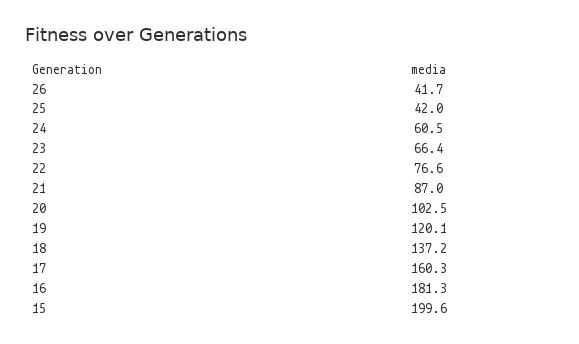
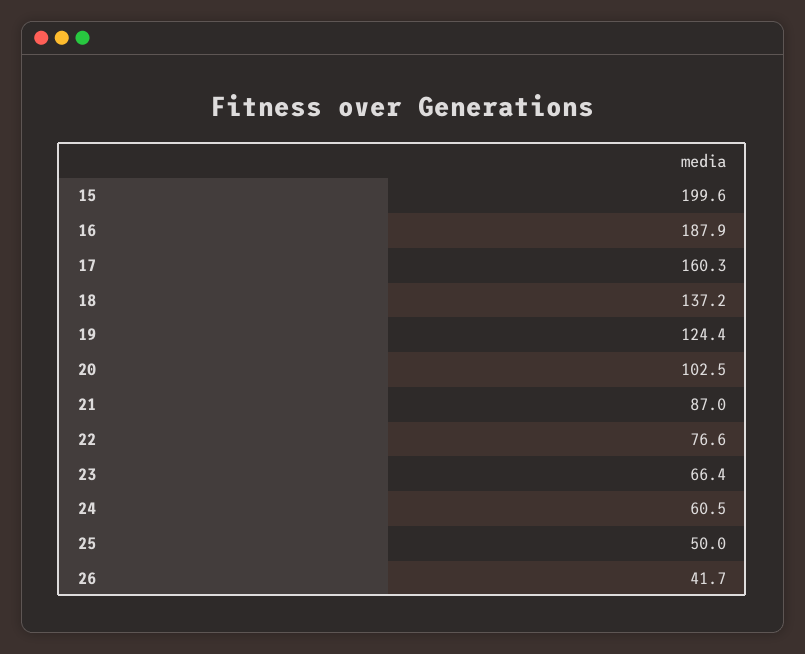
25: 42 -> 50
19: 120.1 -> 124.4
16: 181.3 -> 187.9

